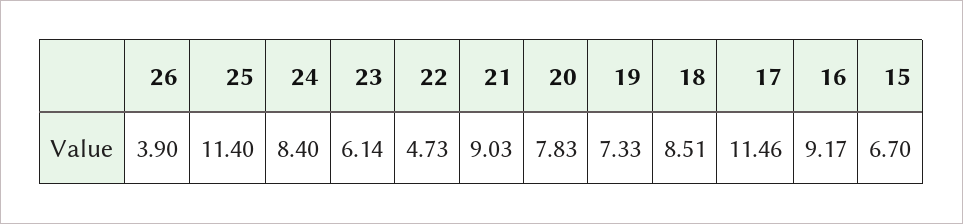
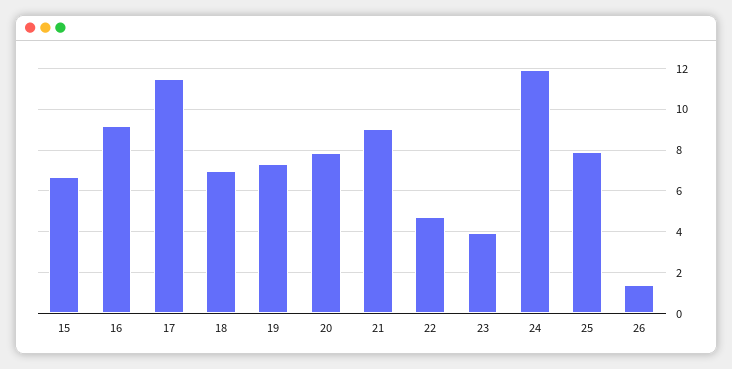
26: 3.9 -> 1.5
25: 11.4 -> 8
24: 8.4 -> 12
23: 6.14 -> 4
18: 8.51 -> 7

